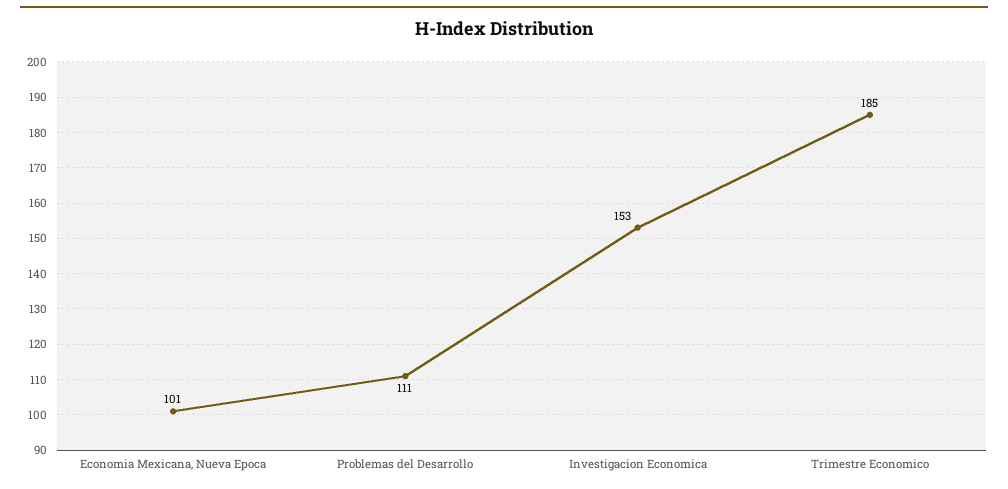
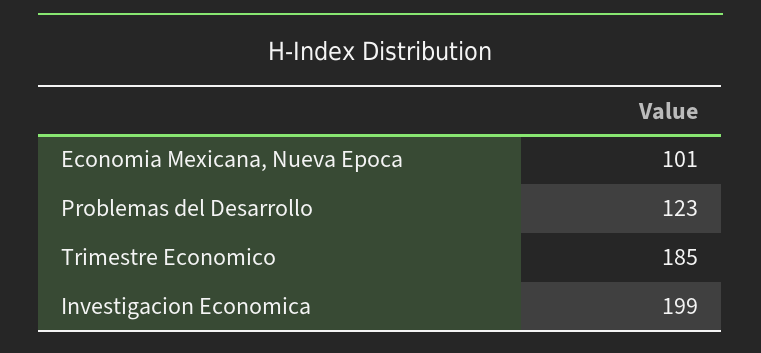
Problemas del Desarrollo: 111 -> 123
Investigacion Economica: 153 -> 199

